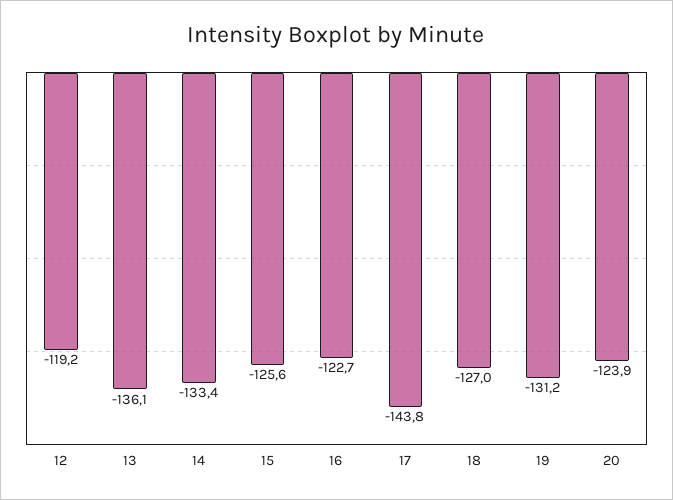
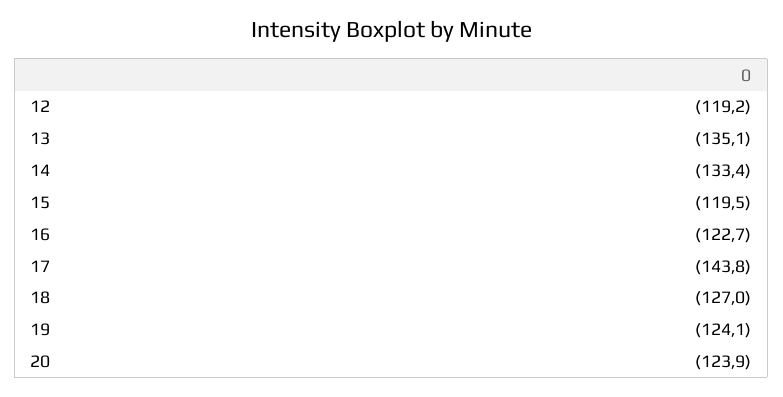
13: -136.1 -> -135.1
15: -125.6 -> -119.5
19: -131.2 -> -124.1

